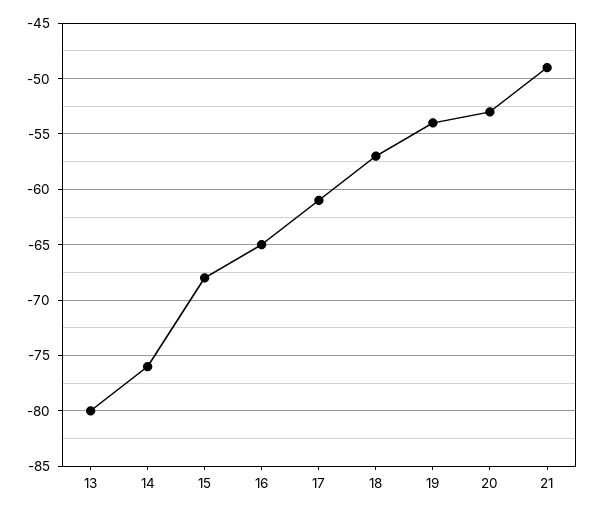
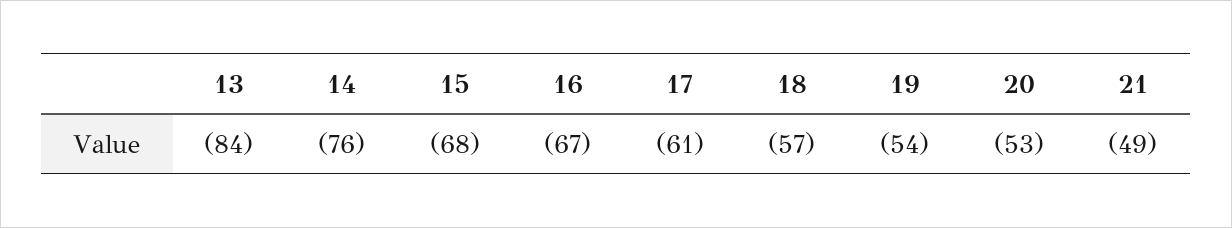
13: -80 -> -84
16: -65 -> -67

